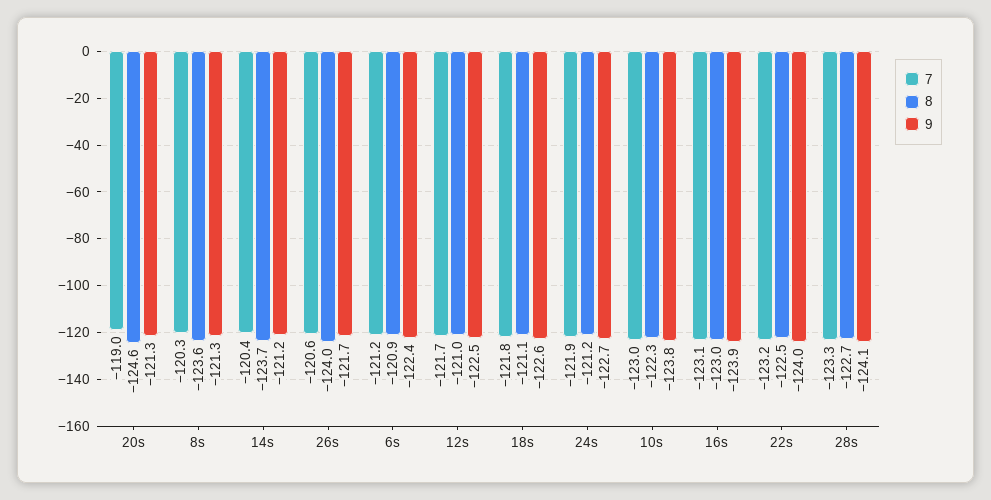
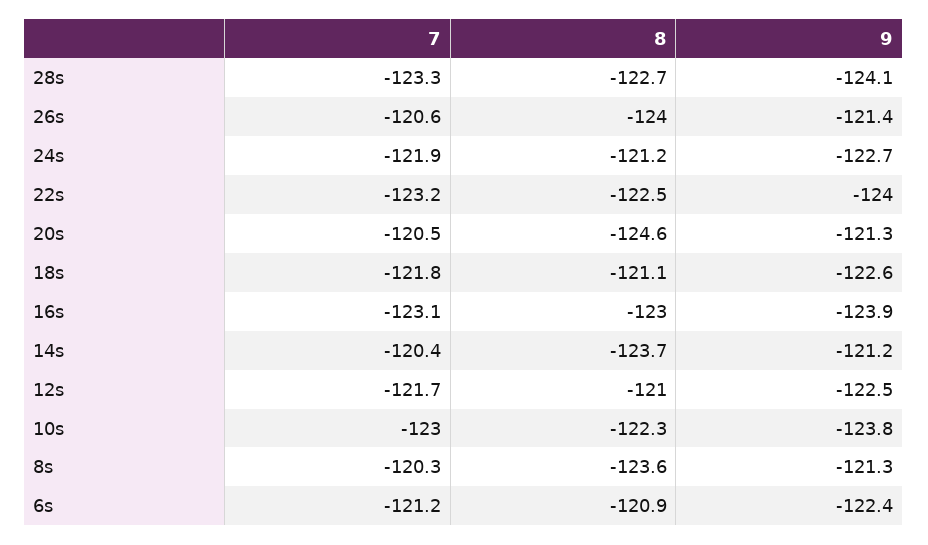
7, 20s: -119 -> -120.5
9, 26s: -121.7 -> -121.4

